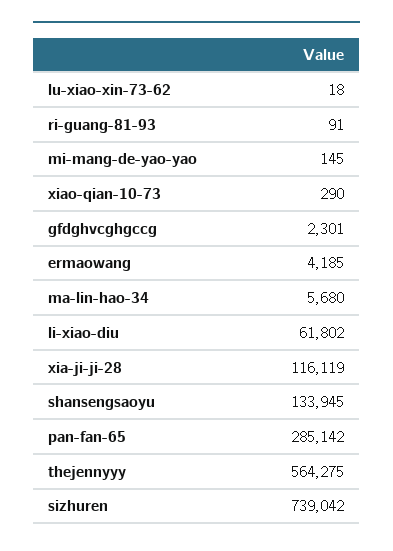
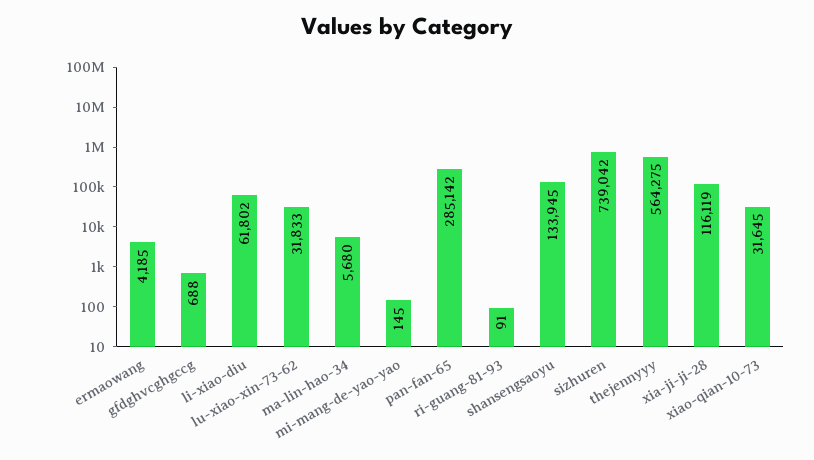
lu-xiao-xin-73-62: 18 -> 31833
xiao-qian-10-73: 290 -> 31645
gfdghvcghgccg: 2301 -> 688

